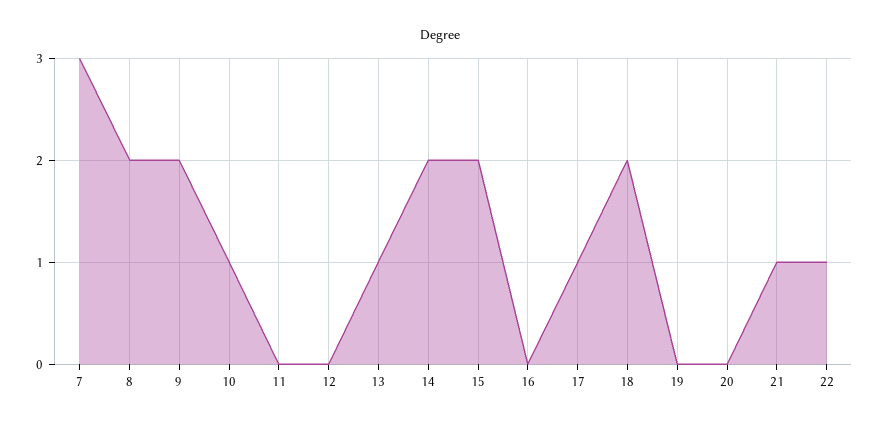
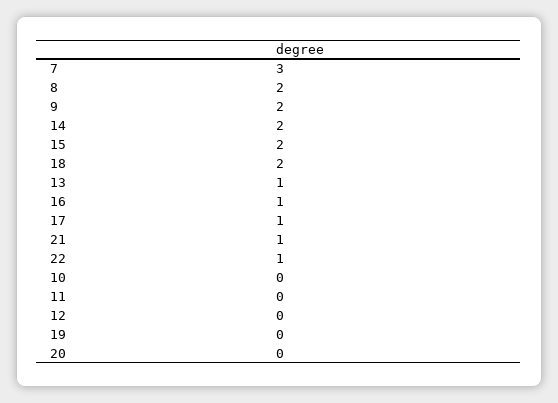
10: 1 -> 0
16: 0 -> 1

